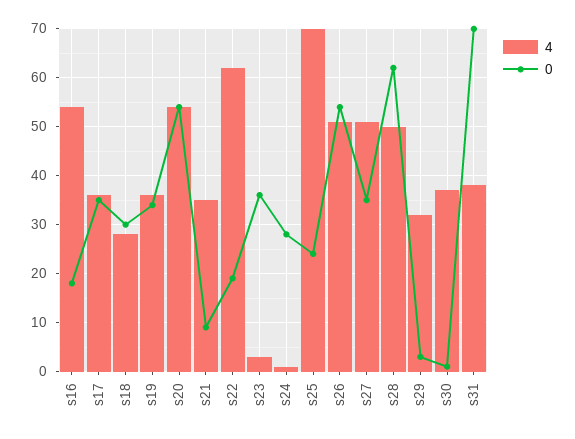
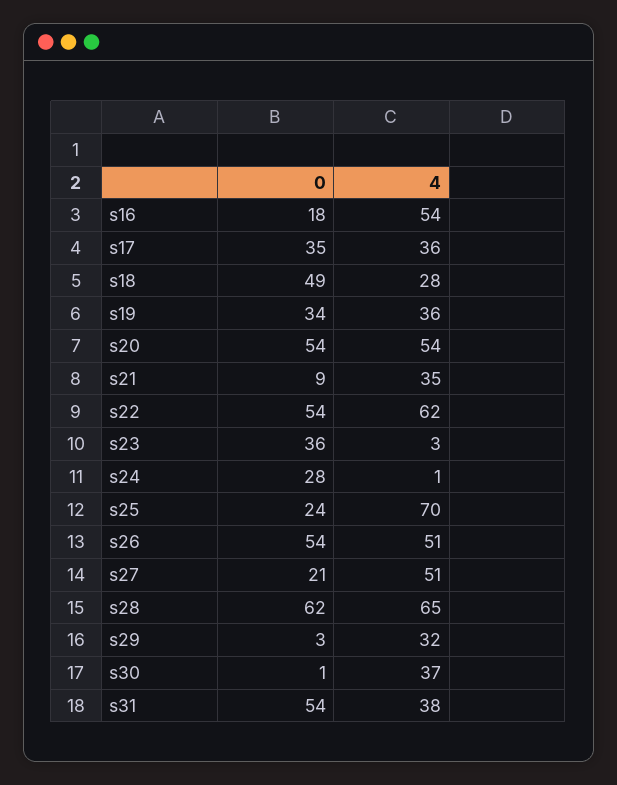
0, s18: 30 -> 49
0, s22: 20 -> 54
0, s27: 35 -> 21
4, s28: 50 -> 65
0, s31: 70 -> 54

